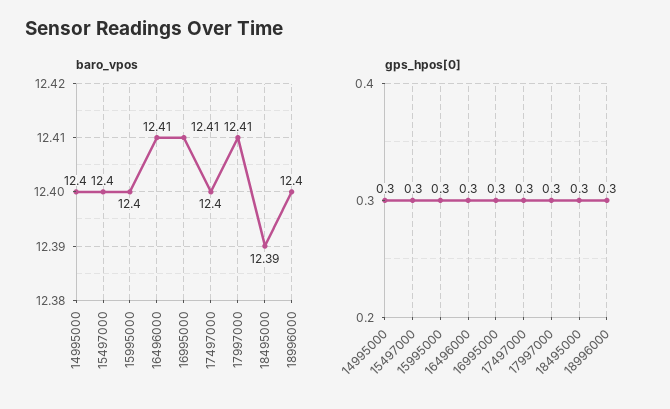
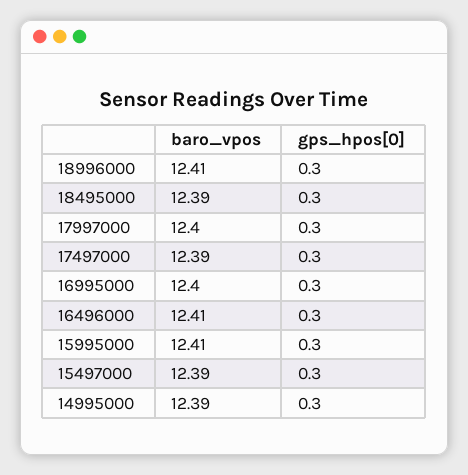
baro_vpos, 14995000: 12.4 -> 12.39
baro_vpos, 15497000: 12.4 -> 12.39
baro_vpos, 15995000: 12.4 -> 12.41
baro_vpos, 16995000: 12.41 -> 12.4
baro_vpos, 17497000: 12.4 -> 12.39
baro_vpos, 17997000: 12.41 -> 12.4
baro_vpos, 18996000: 12.4 -> 12.41

